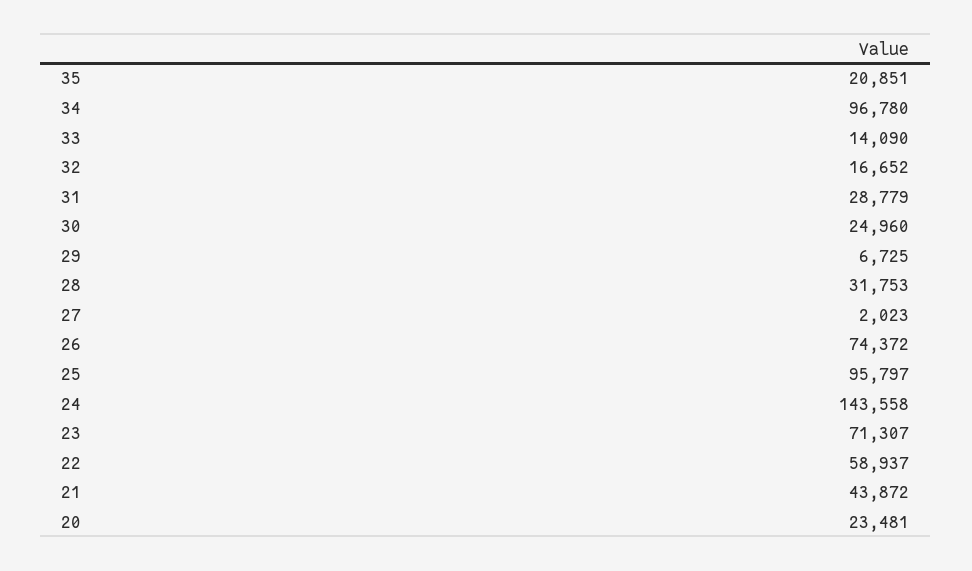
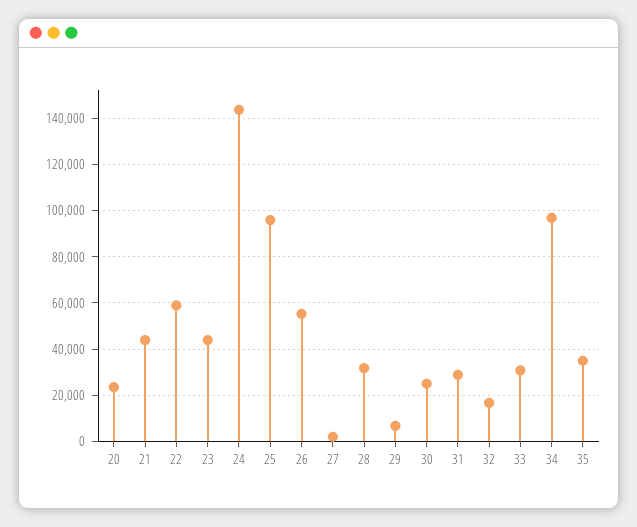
35: 20851 -> 35000
33: 14090 -> 30000
26: 74372 -> 55000
23: 71307 -> 45000

